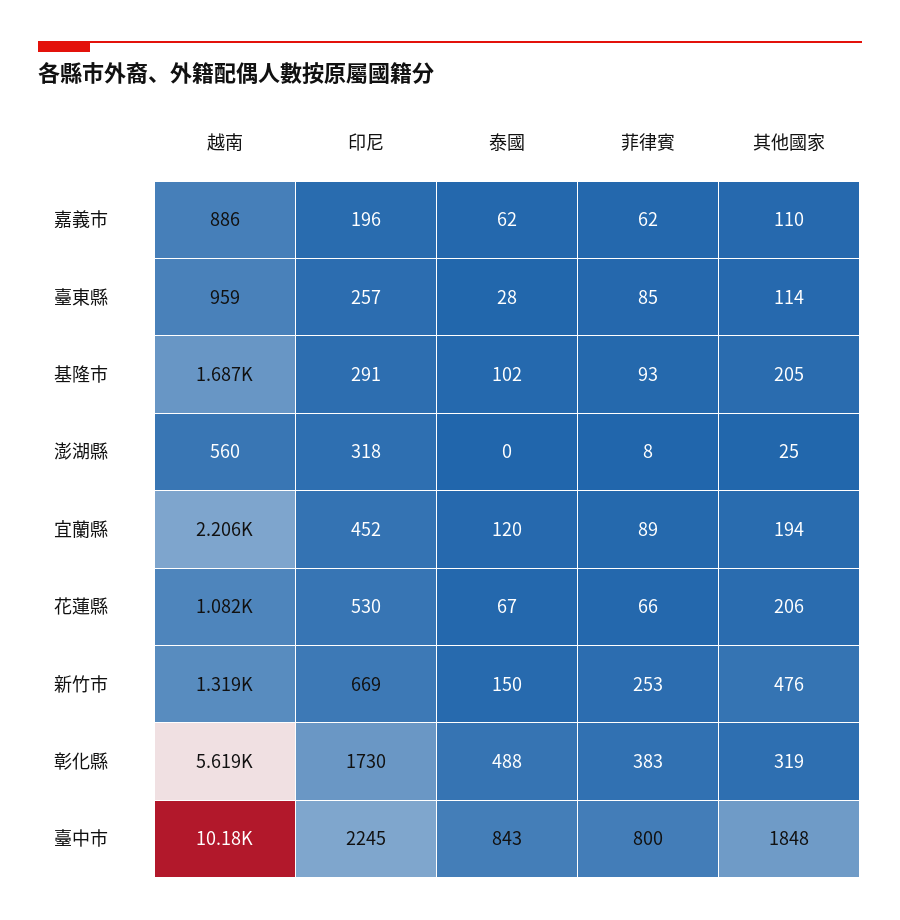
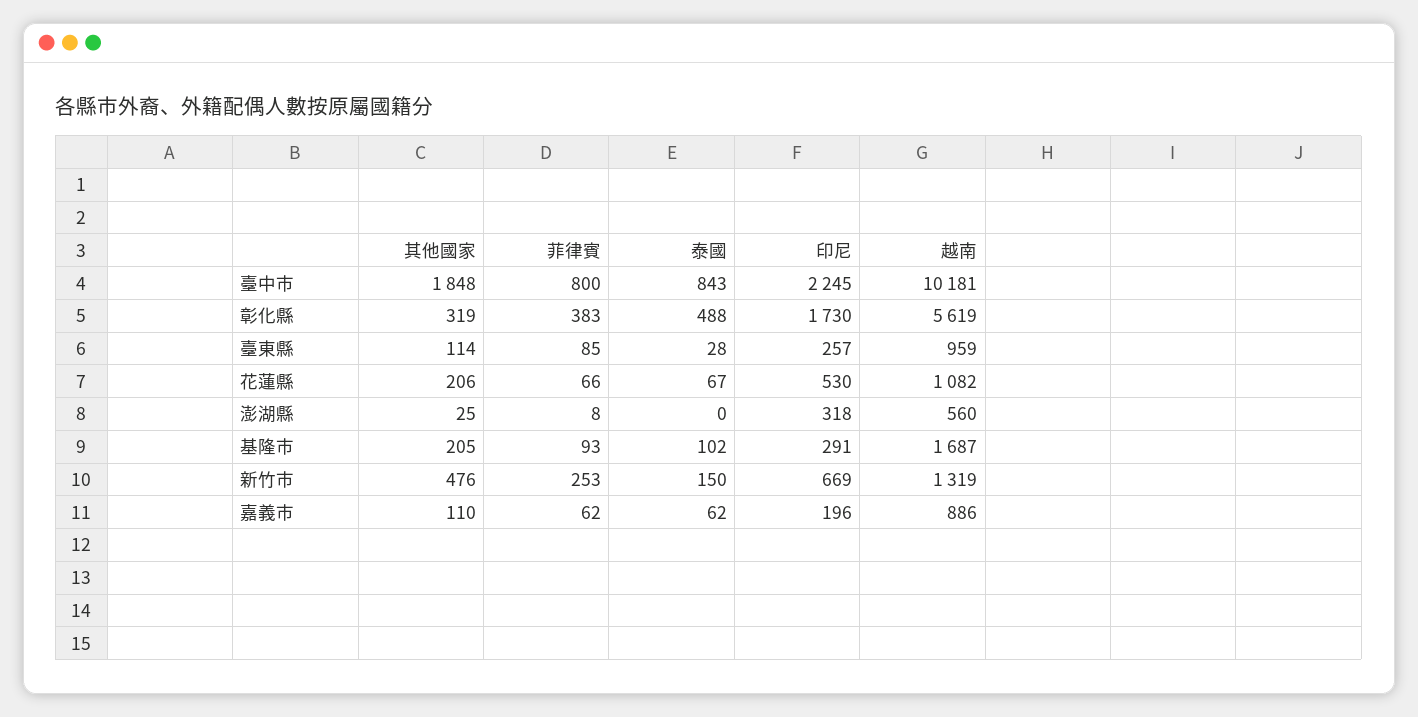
越南, 宜蘭縣: 2206 -> none
印尼, 宜蘭縣: 452 -> none
泰國, 宜蘭縣: 120 -> none
菲律賓, 宜蘭縣: 89 -> none
其他國家, 宜蘭縣: 194 -> none

